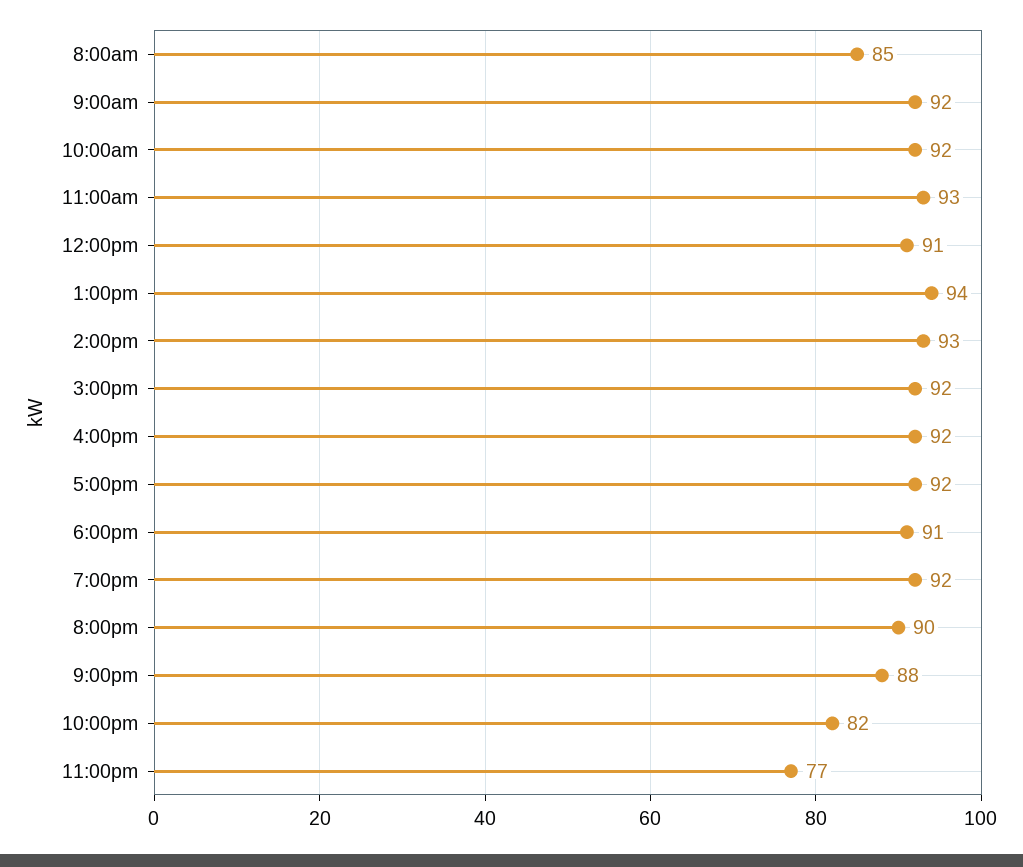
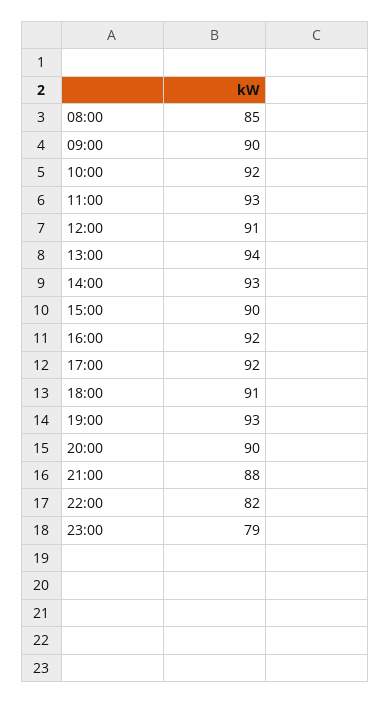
9:00am: 92 -> 90
3:00pm: 92 -> 90
7:00pm: 92 -> 93
11:00pm: 77 -> 79

